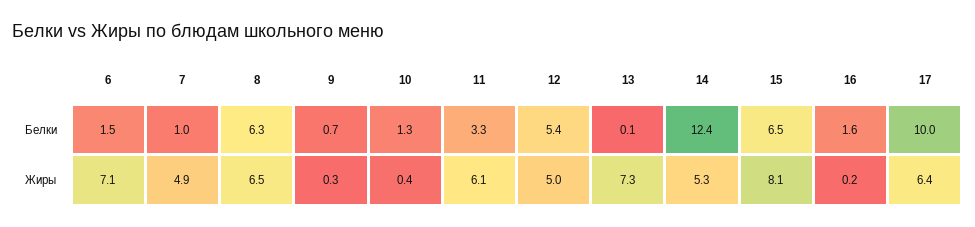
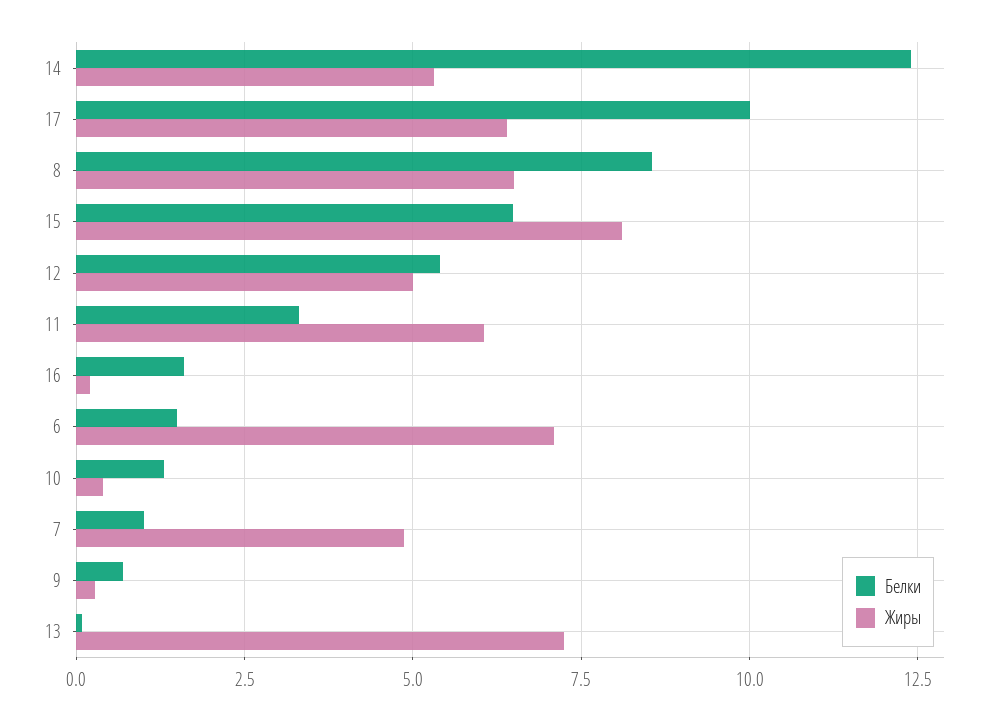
Белки, 8: 6.3 -> 8.5

